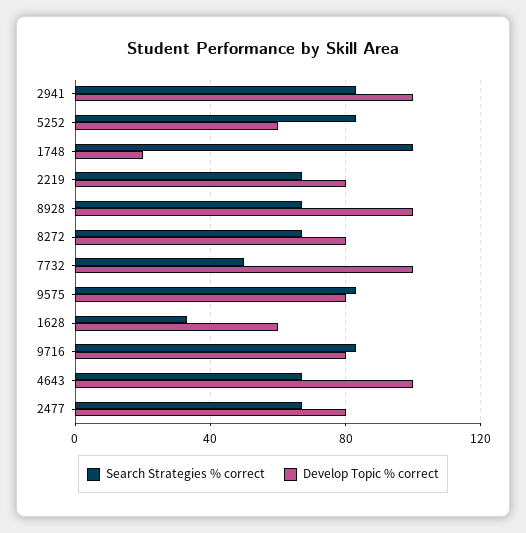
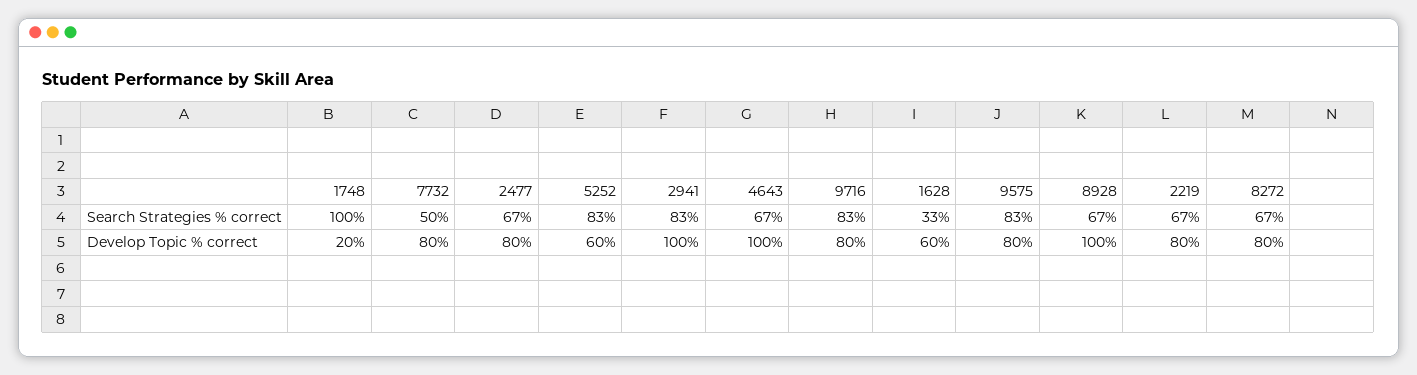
Develop Topic % correct, 7732: 100 -> 80

